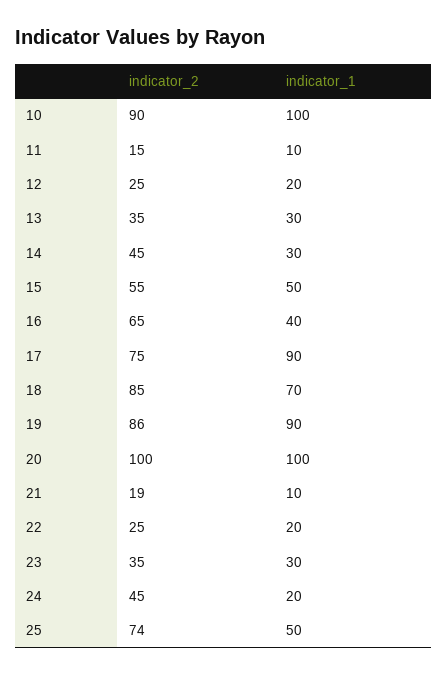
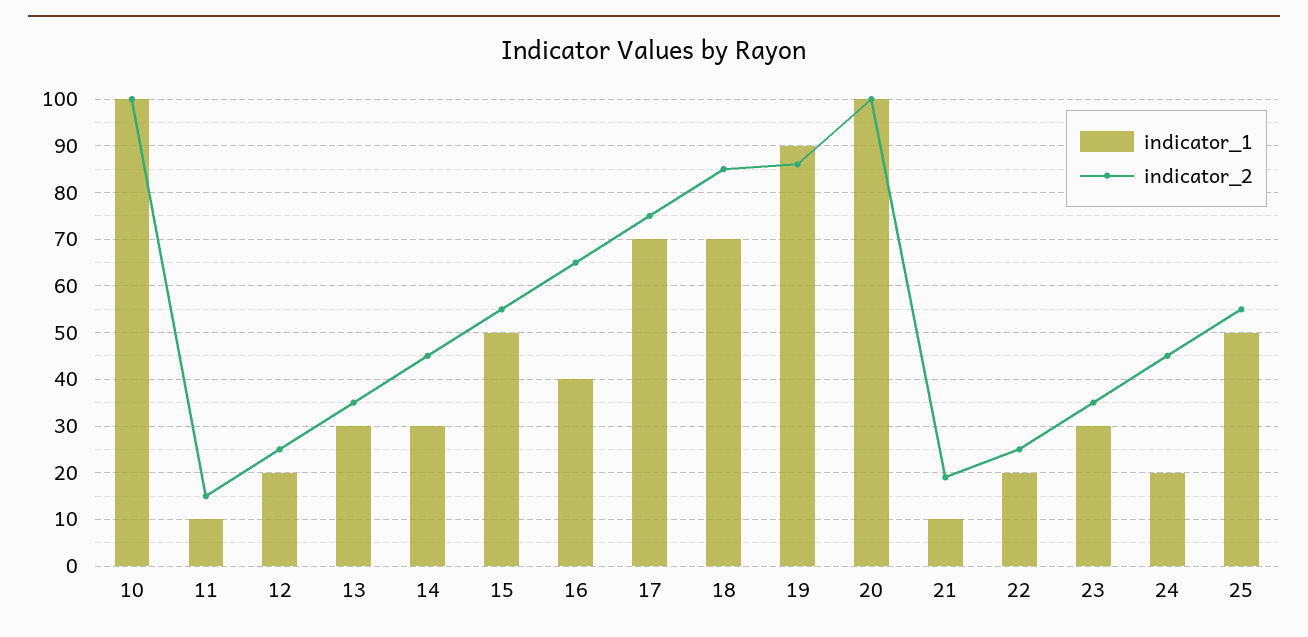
indicator_2, 10: 90 -> 100
indicator_1, 17: 90 -> 70
indicator_2, 25: 74 -> 55

